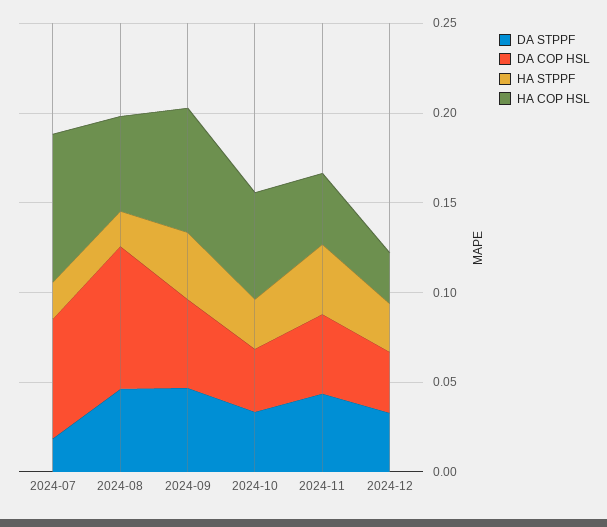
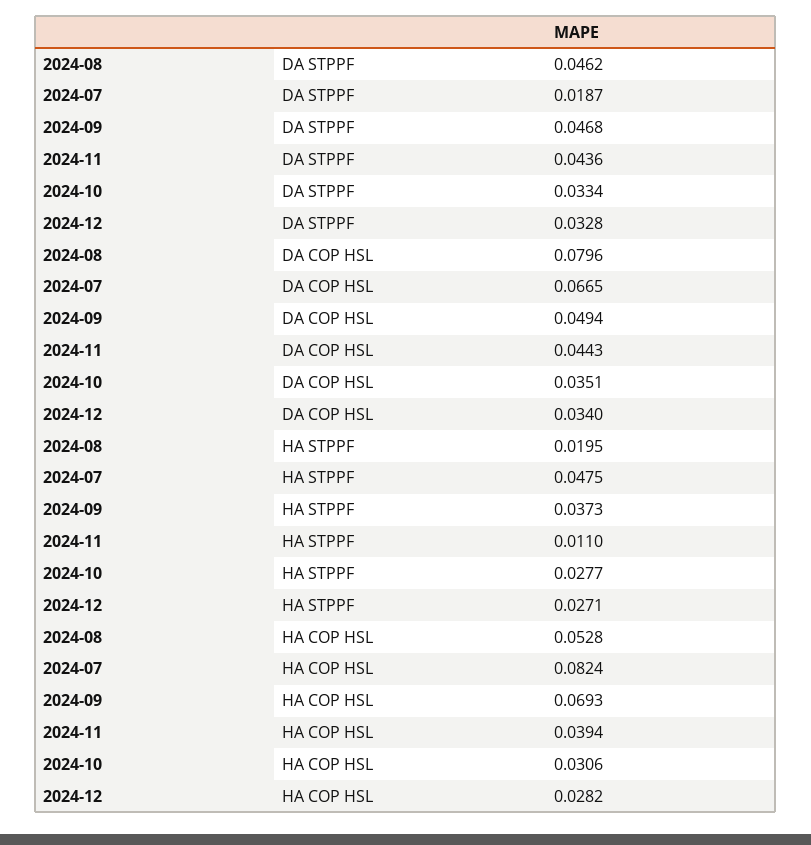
HA STPPF, 2024-07: 0.02 -> 0.0475
HA COP HSL, 2024-10: 0.06 -> 0.0306
HA STPPF, 2024-11: 0.04 -> 0.011

